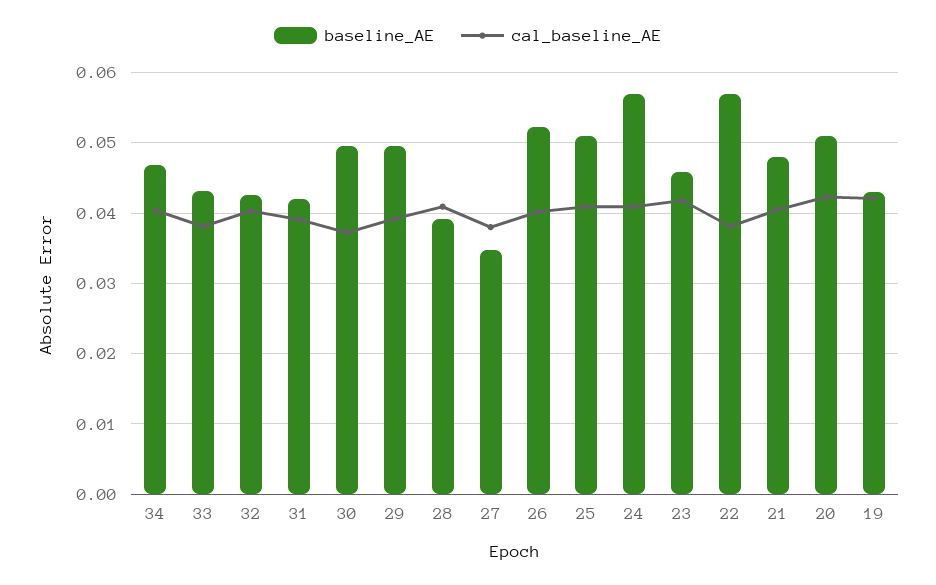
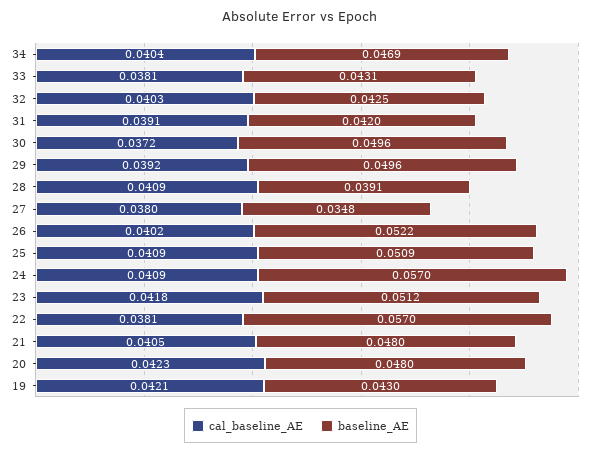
baseline_AE, 23: 0.046 -> 0.0512
baseline_AE, 20: 0.051 -> 0.048

